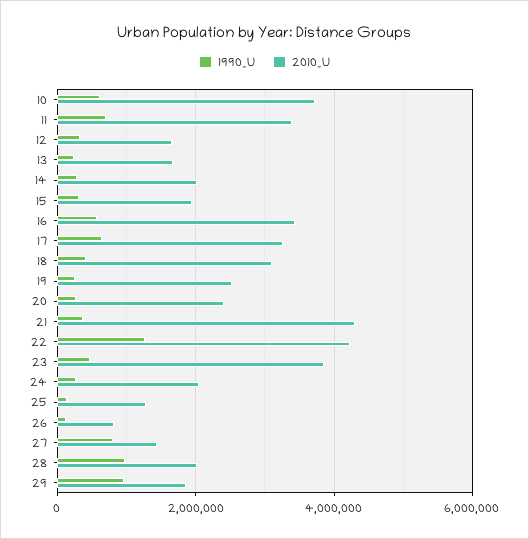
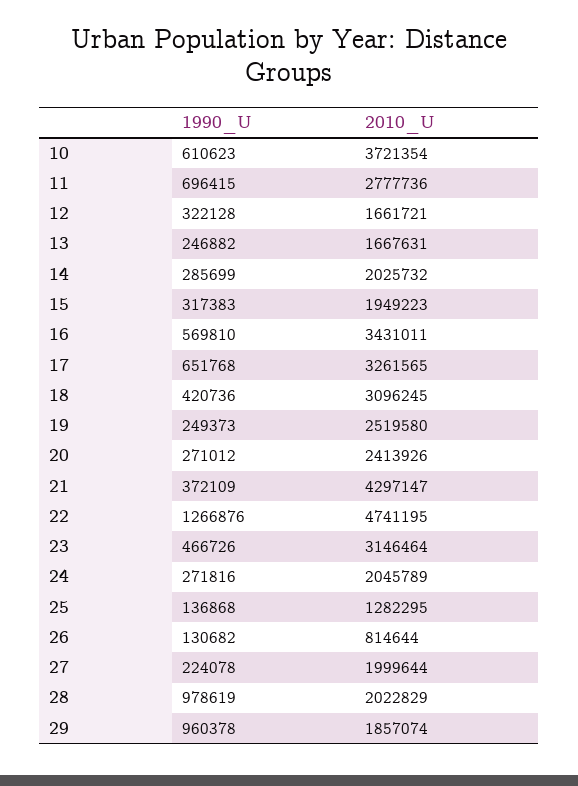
2010_U, 11: 3400000 -> 2777736
2010_U, 22: 4200000 -> 4741195
2010_U, 23: 3800000 -> 3146464
1990_U, 27: 800000 -> 224078
2010_U, 27: 1400000 -> 1999644

